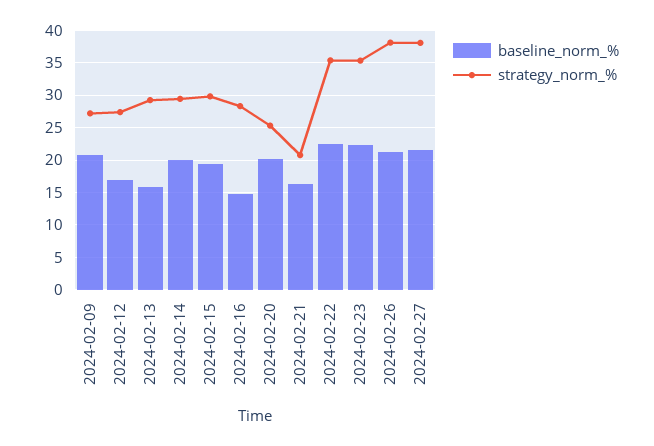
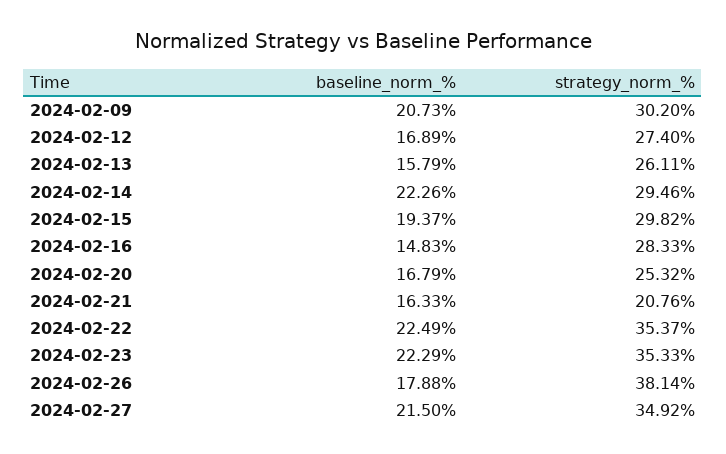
strategy_norm_%, 2024-02-09: 27 -> 30.2
strategy_norm_%, 2024-02-13: 29 -> 26.11
baseline_norm_%, 2024-02-14: 20 -> 22.26
baseline_norm_%, 2024-02-20: 20 -> 16.79
baseline_norm_%, 2024-02-26: 21 -> 17.88
strategy_norm_%, 2024-02-27: 38 -> 34.92

